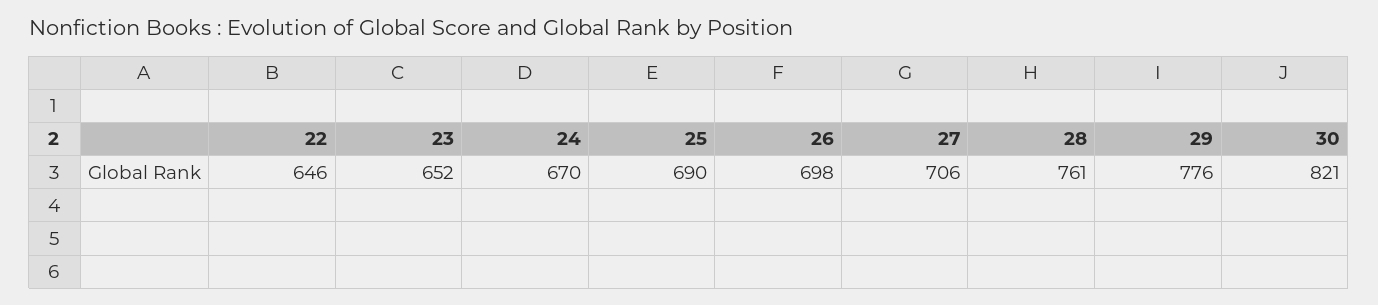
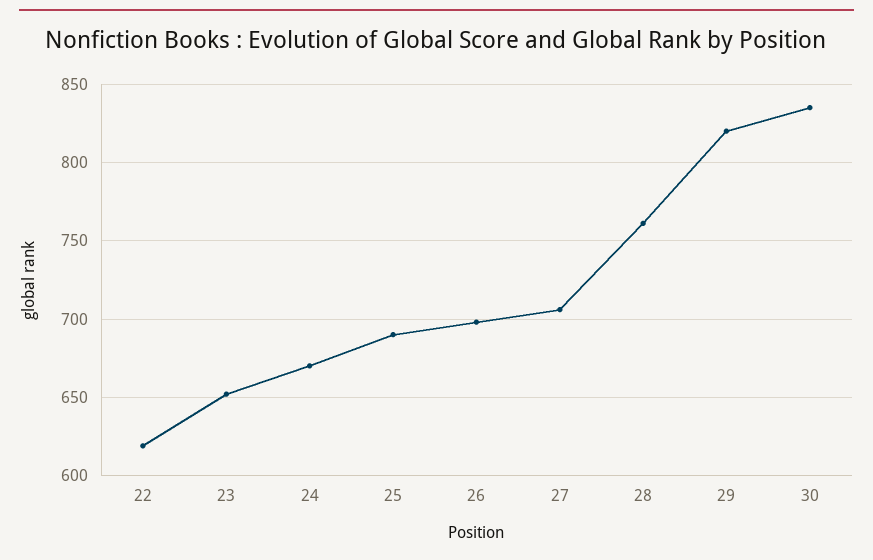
22: 646 -> 620
29: 776 -> 820
30: 821 -> 835

